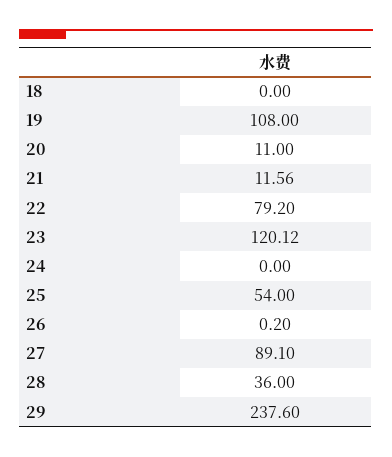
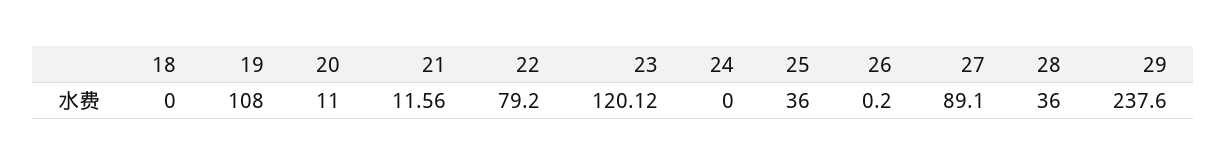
25: 54 -> 36

